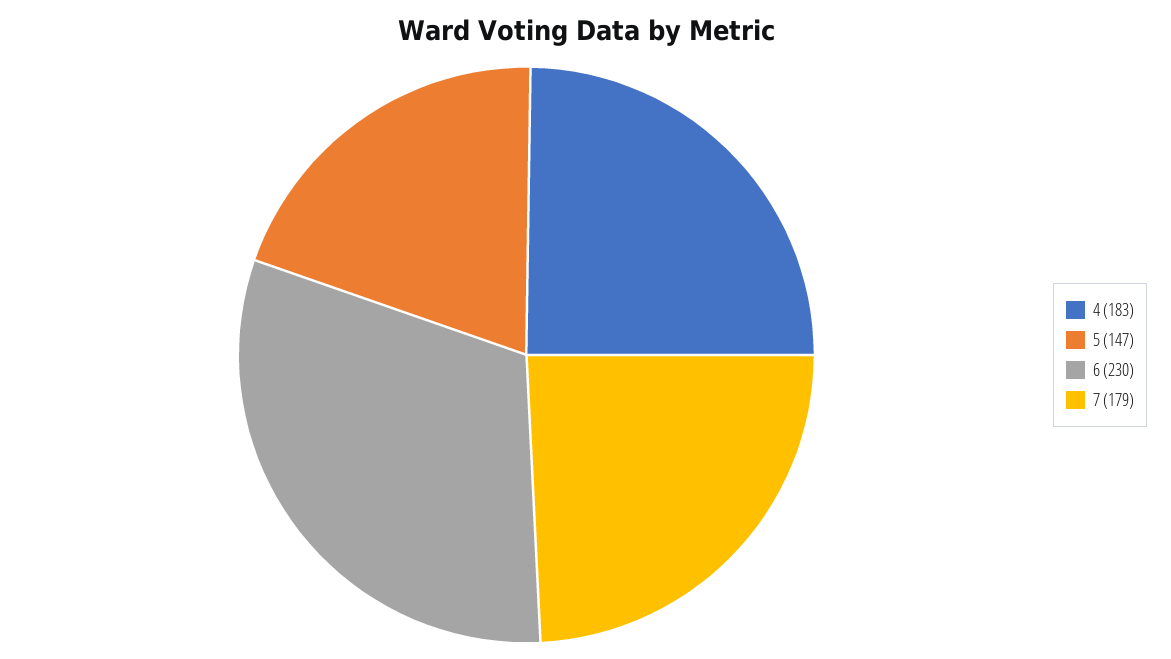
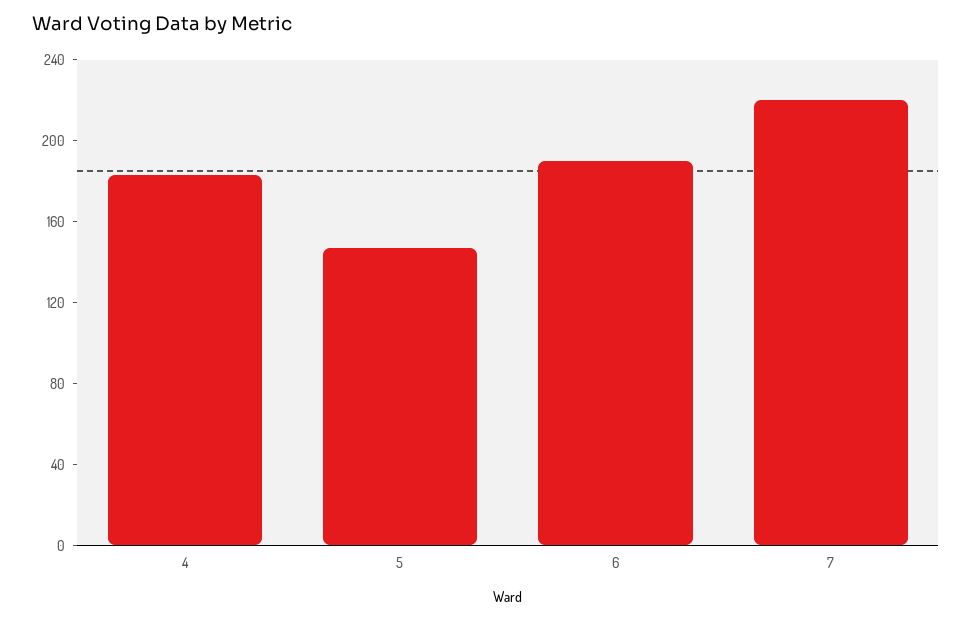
6: 230 -> 190
7: 179 -> 220

